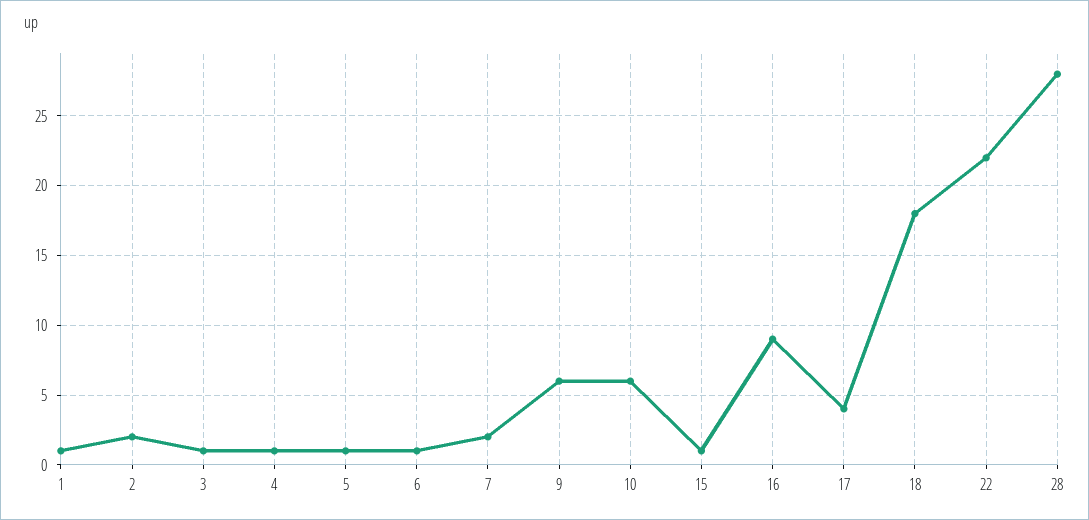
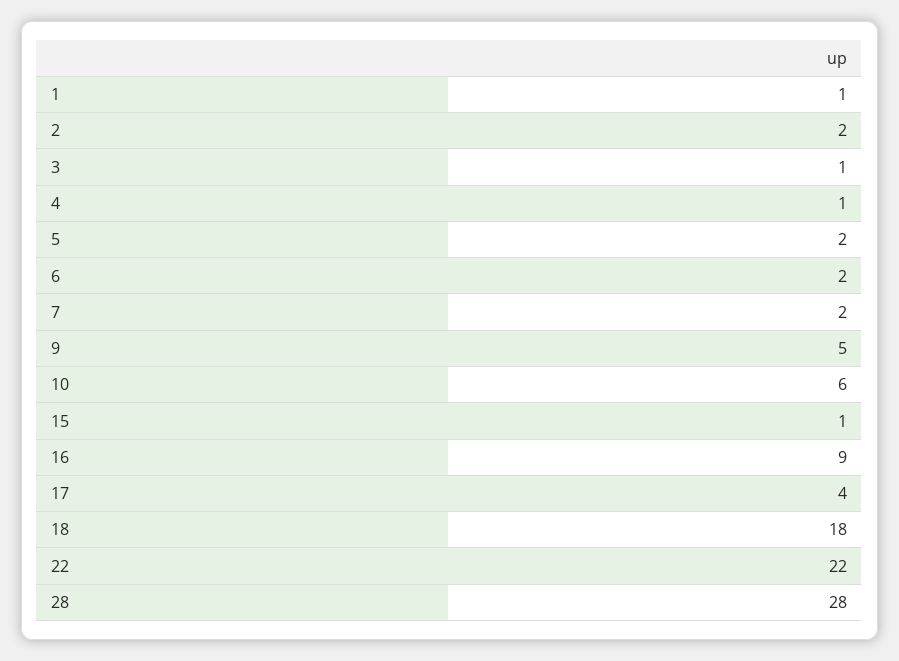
5: 1 -> 2
6: 1 -> 2
9: 6 -> 5

